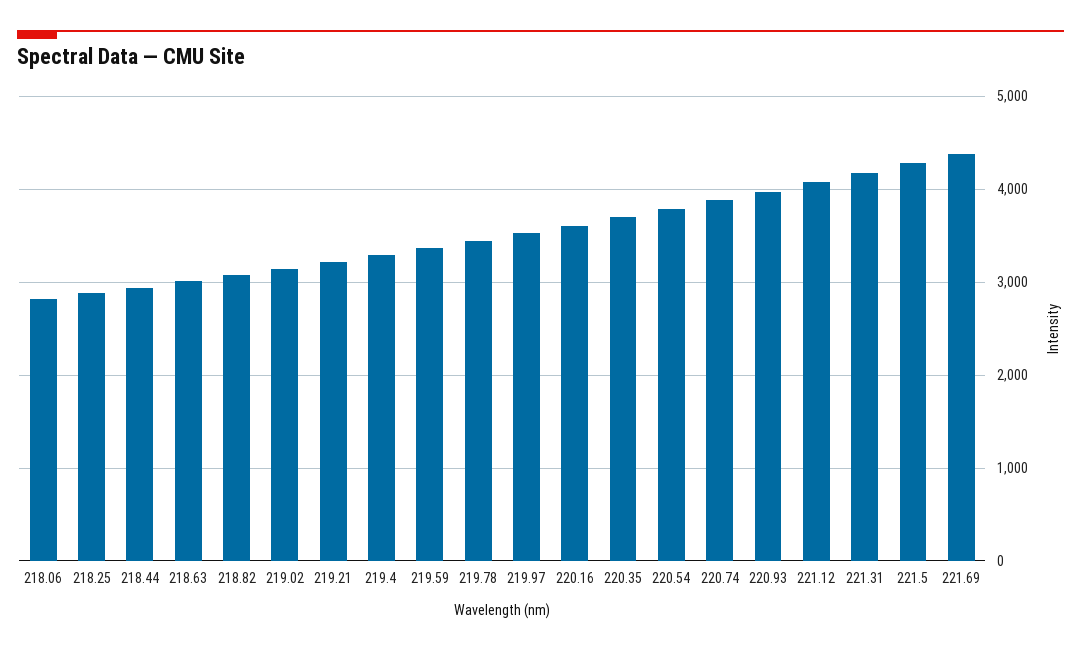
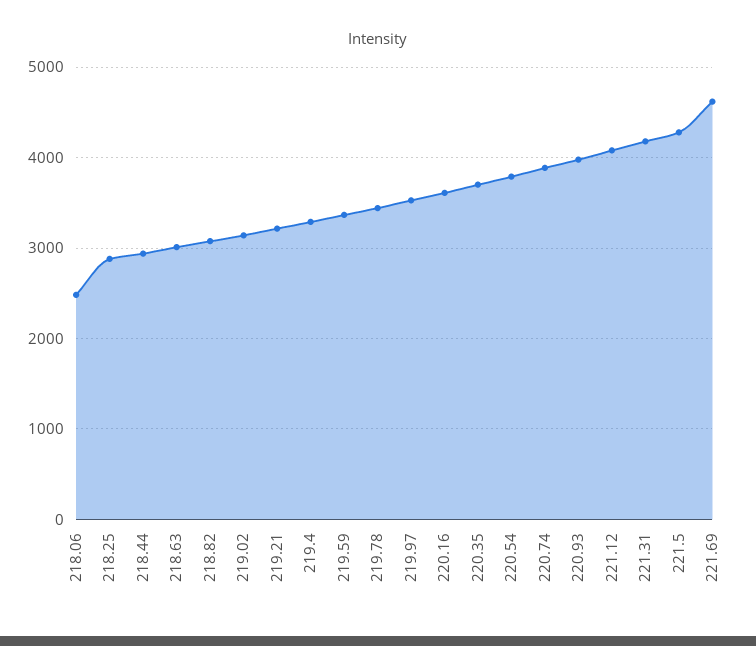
218.06: 2800 -> 2500
221.69: 4400 -> 4600

